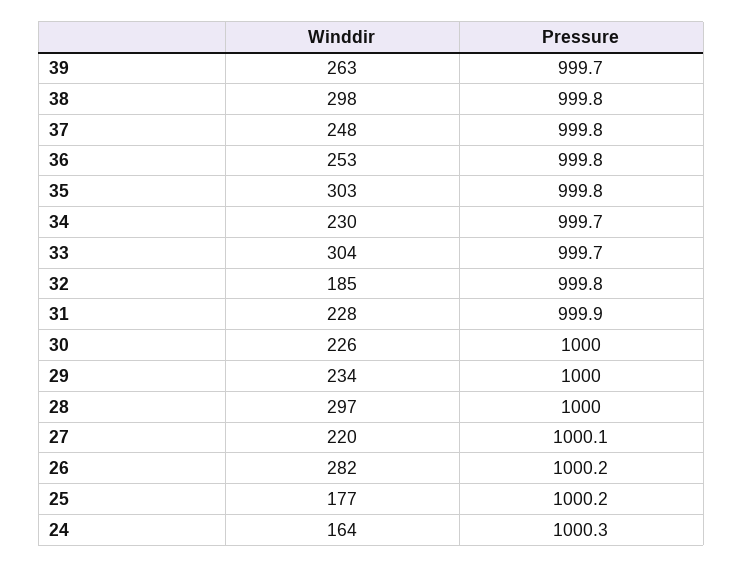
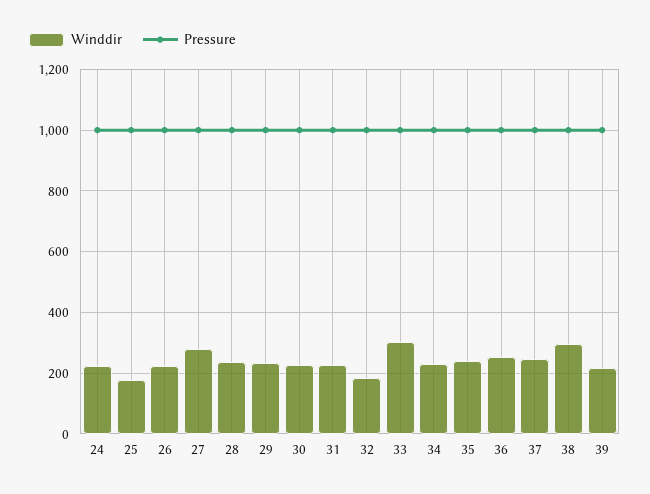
Winddir, 39: 263 -> 220
Winddir, 35: 303 -> 240
Winddir, 28: 297 -> 240
Winddir, 27: 220 -> 280
Winddir, 26: 282 -> 220
Winddir, 24: 164 -> 220

